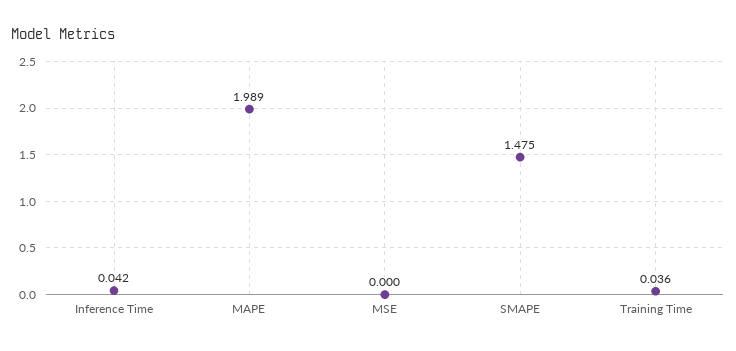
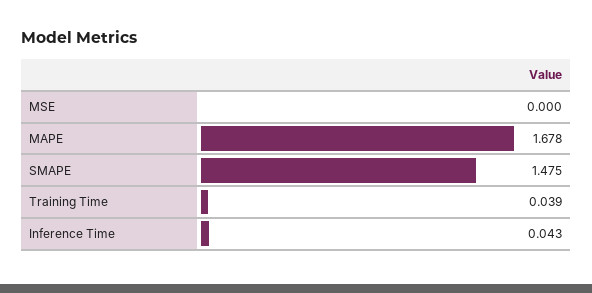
Inference Time: 0.042 -> 0.043
MAPE: 1.989 -> 1.678
Training Time: 0.036 -> 0.039

